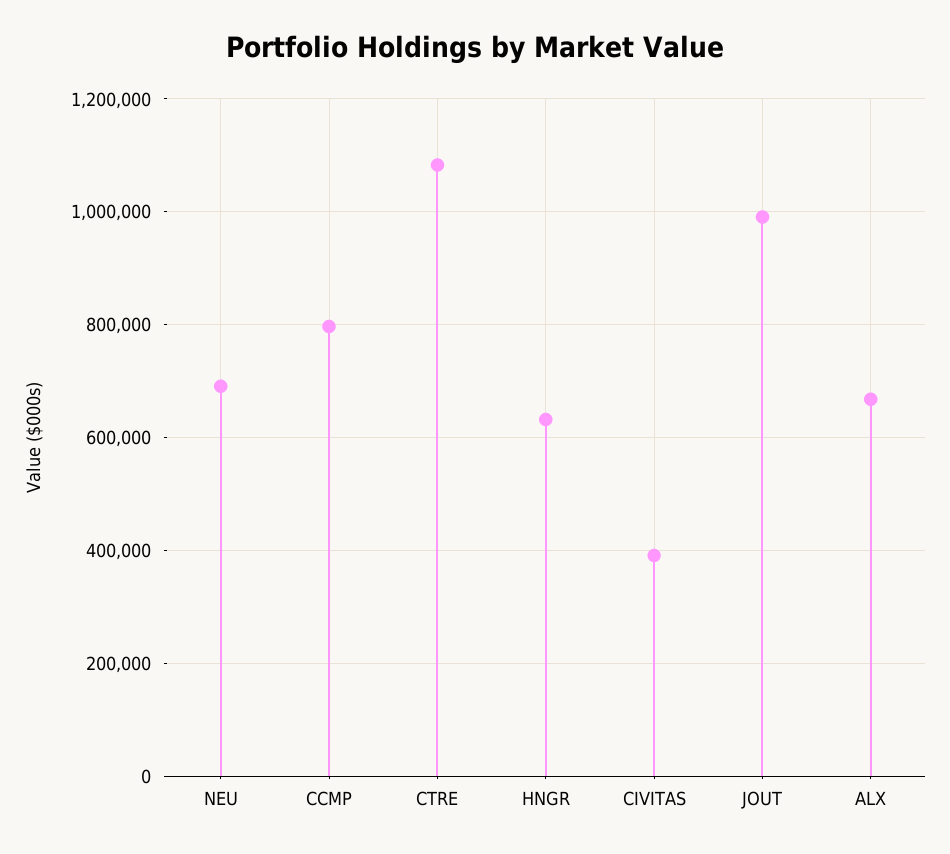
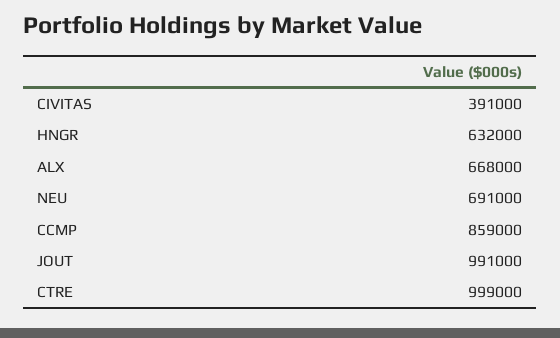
CCMP: 800000 -> 859000
CTRE: 1080000 -> 999000

